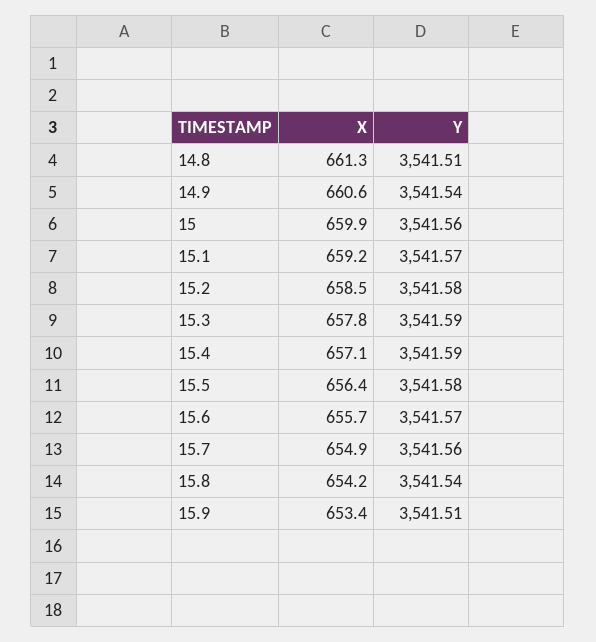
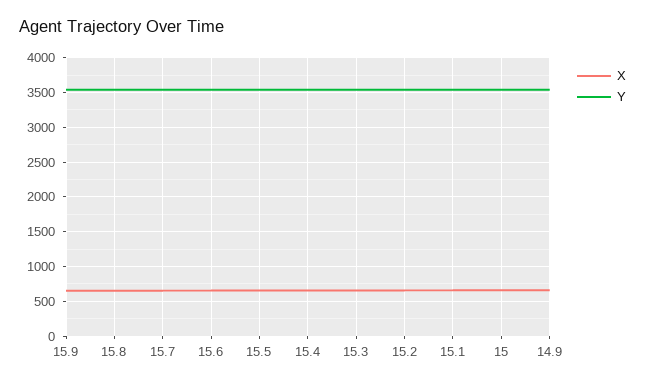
X, 14.8: 661.3 -> none
Y, 14.8: 3541.51 -> none

